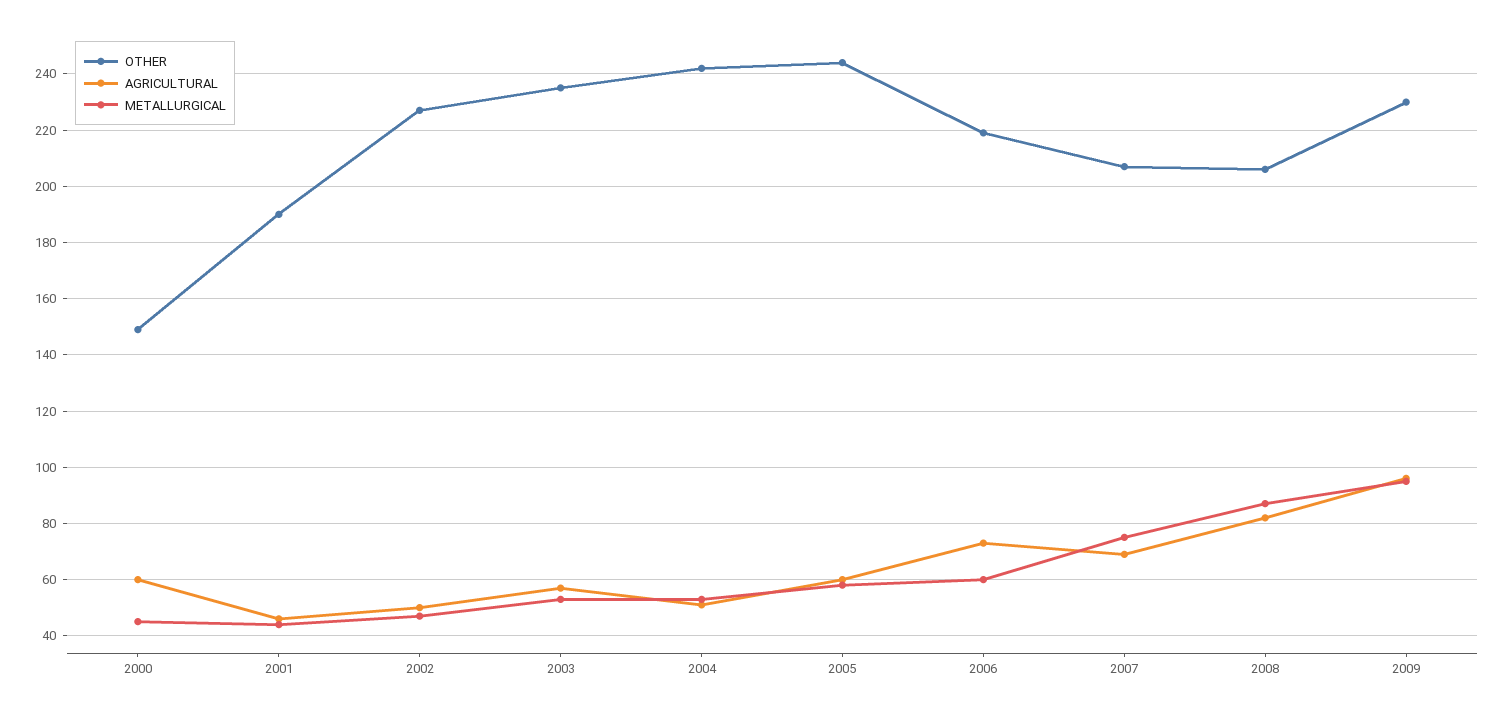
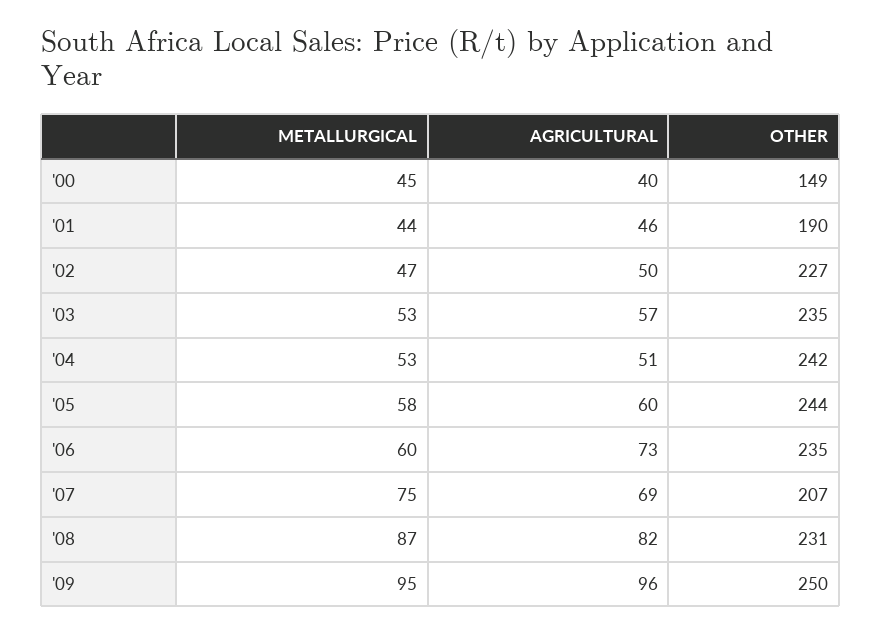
AGRICULTURAL, 2000: 60 -> 40
OTHER, 2006: 220 -> 235
OTHER, 2008: 205 -> 231
OTHER, 2009: 230 -> 250

